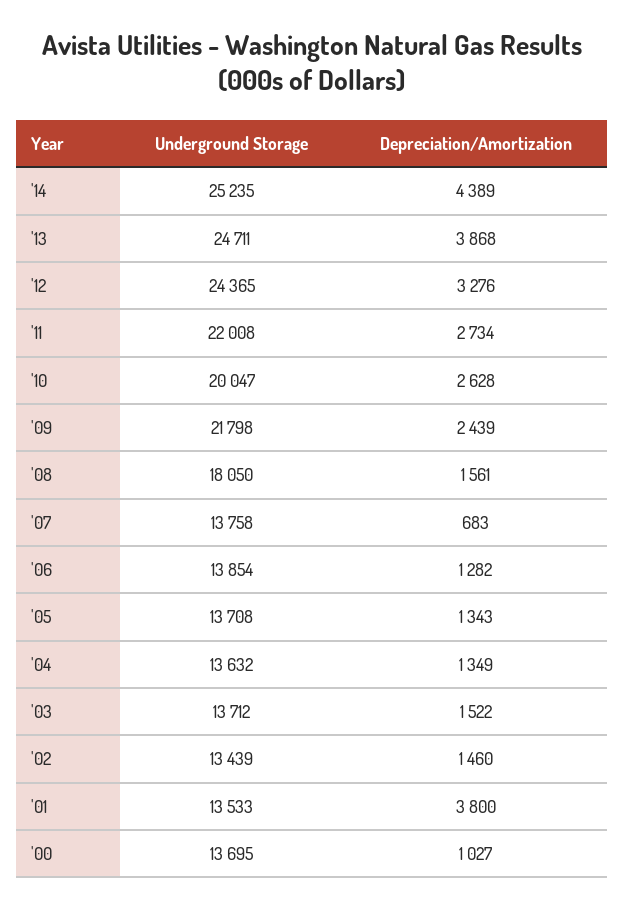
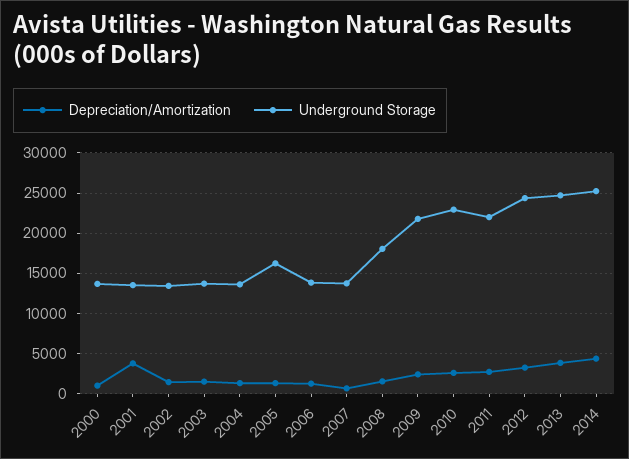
Underground Storage, '10: 20047 -> 23000
Underground Storage, '05: 13708 -> 16000

